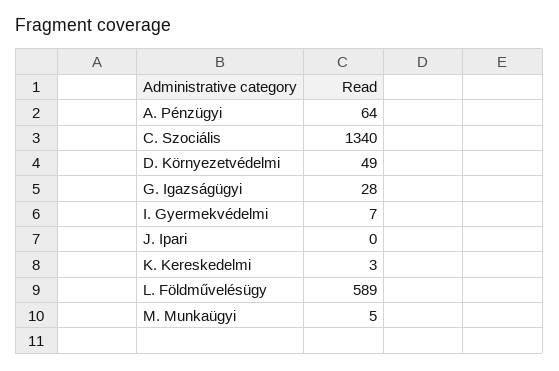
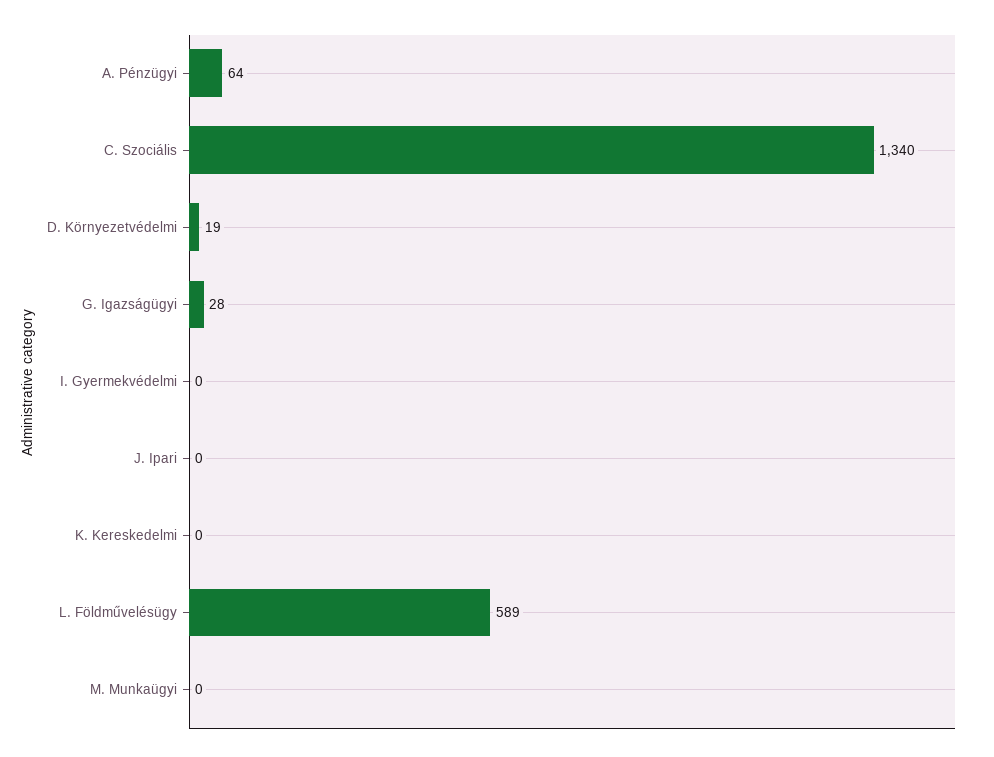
D. Környezetvédelmi: 49 -> 19
I. Gyermekvédelmi: 7 -> 0
K. Kereskedelmi: 3 -> 0
M. Munkaügyi: 5 -> 0

